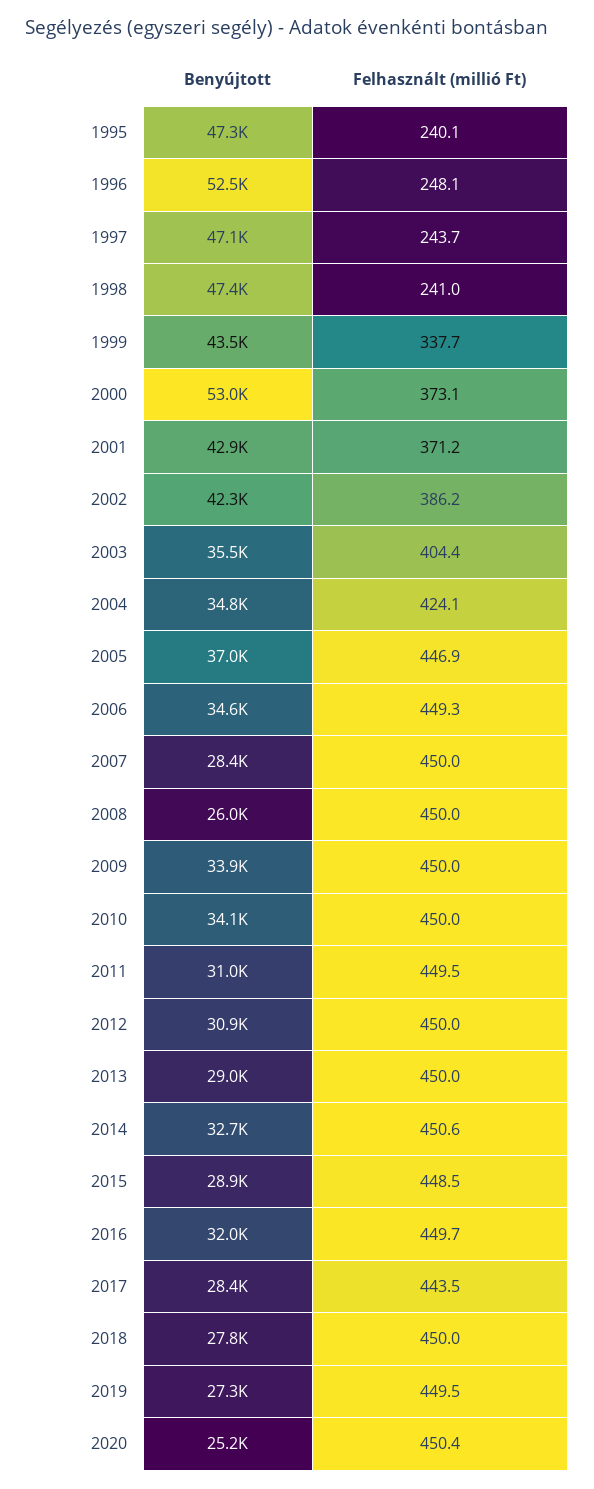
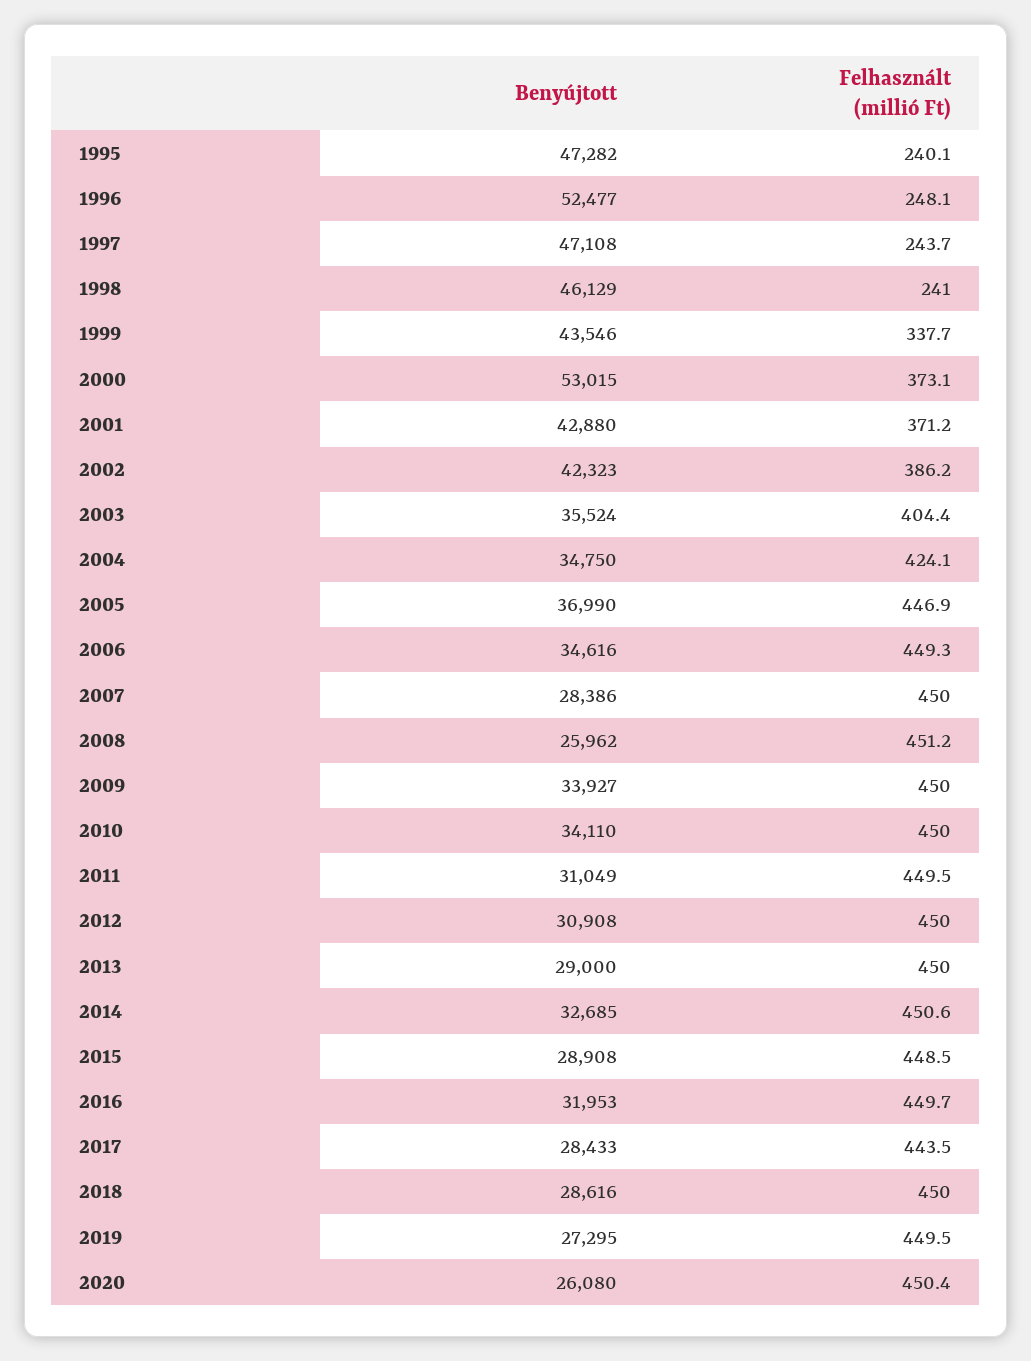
Benyújtott, 1998: 47400 -> 46129
Felhasznált (millió Ft), 2008: 450 -> 451.2
Benyújtott, 2018: 27800 -> 28616
Benyújtott, 2020: 25200 -> 26080

